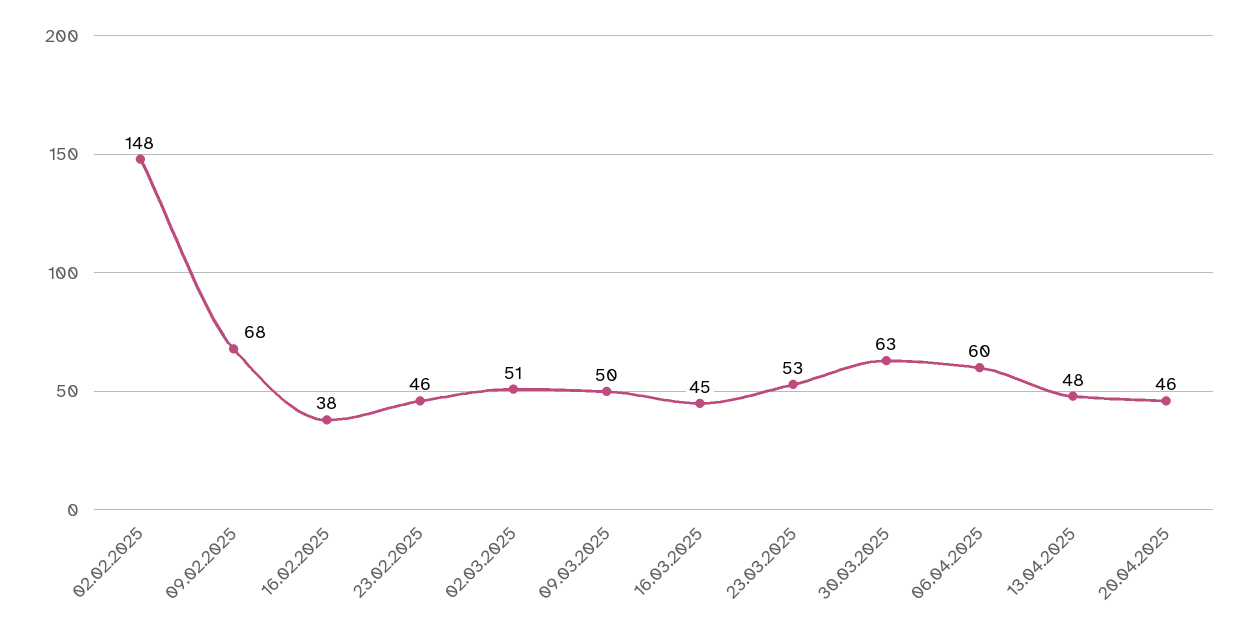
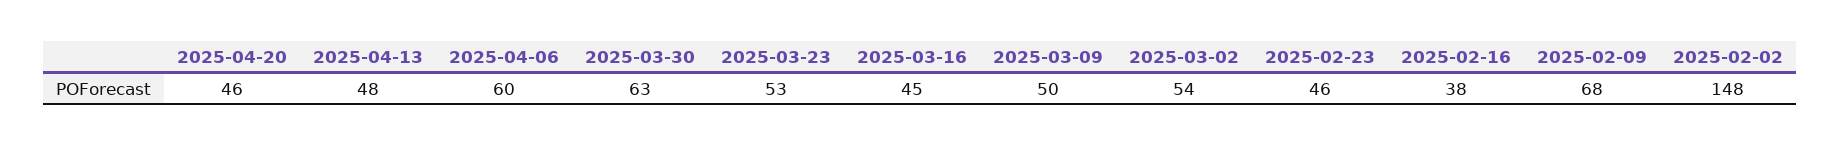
02.03.2025: 51 -> 54

